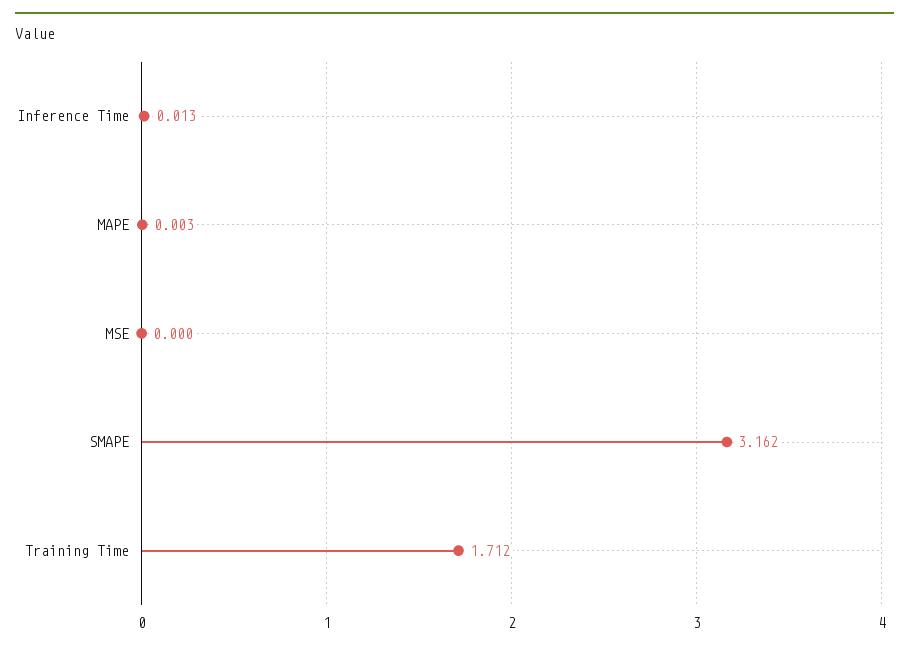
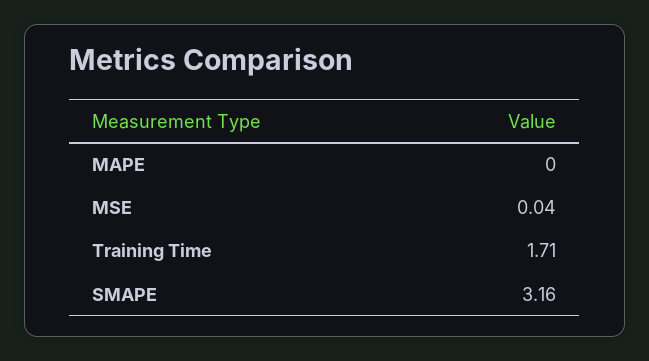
Inference Time: 0.013 -> none
MSE: 0 -> 0.04

